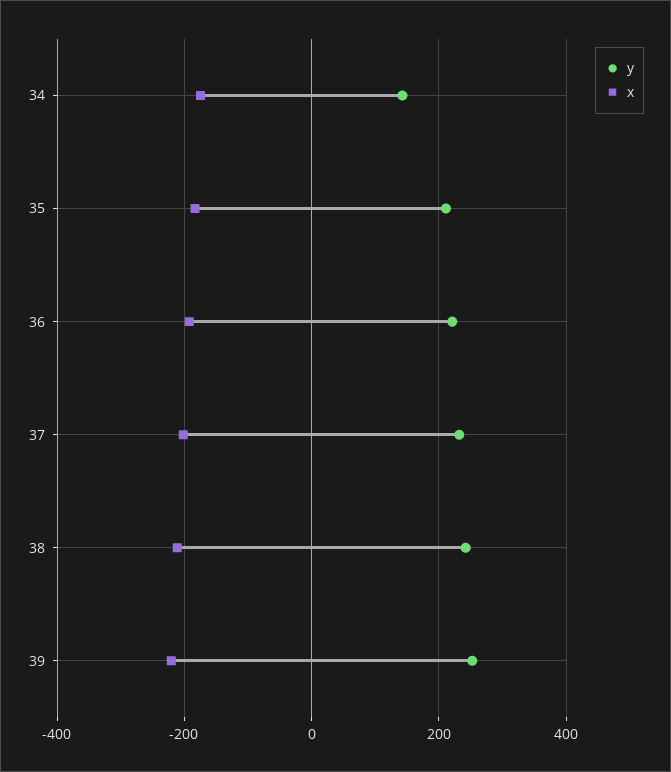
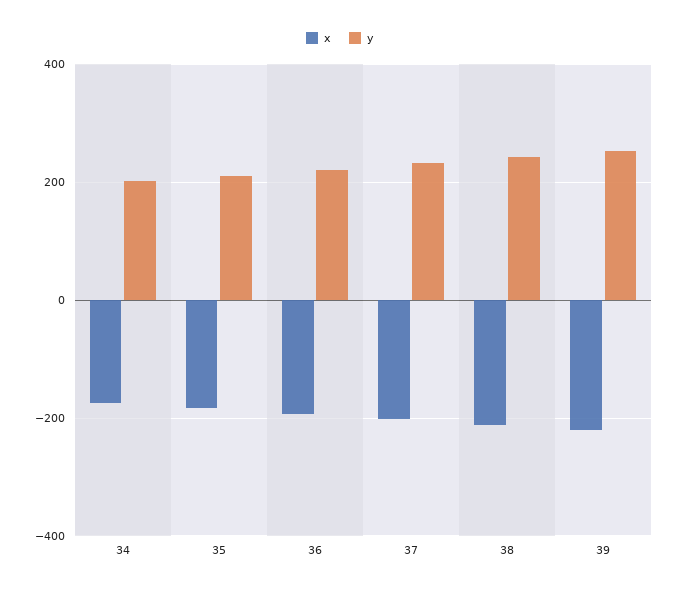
y, 34: 140 -> 200

